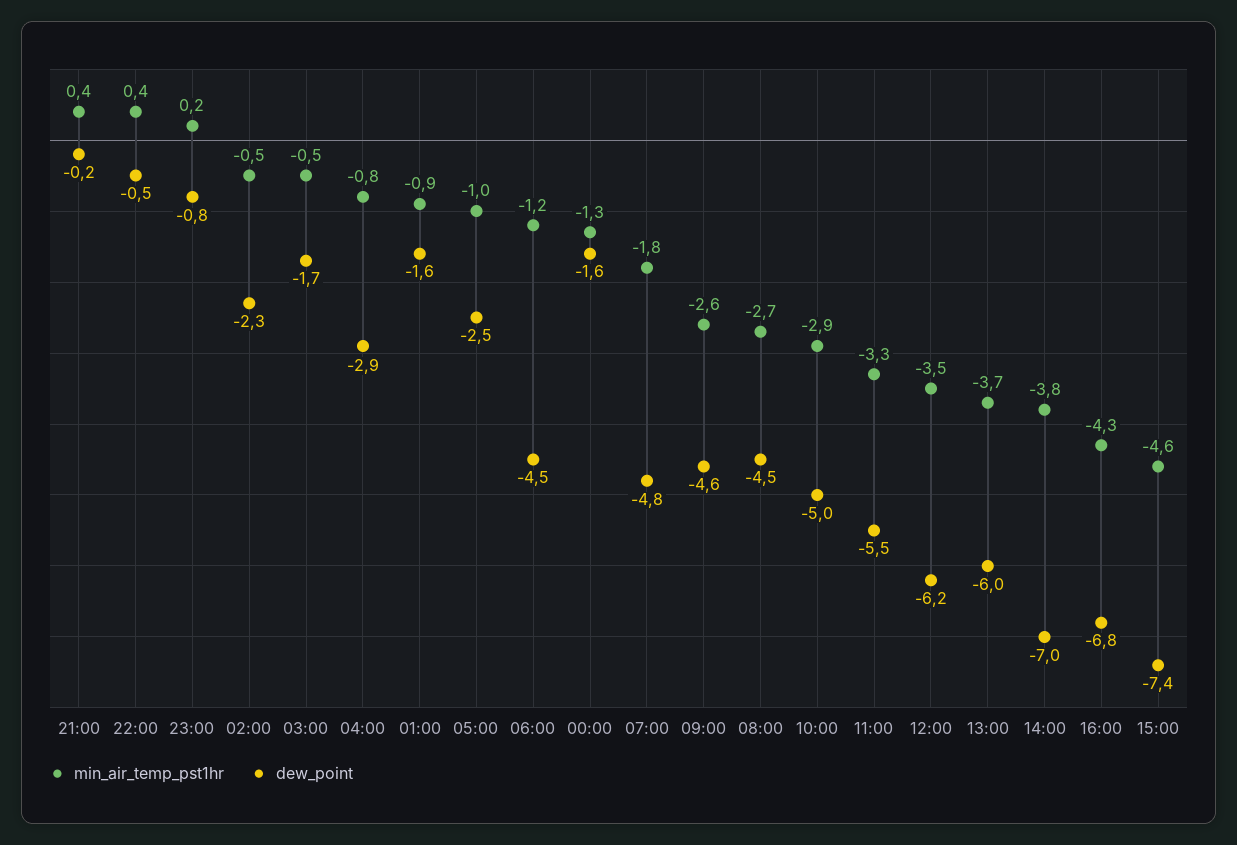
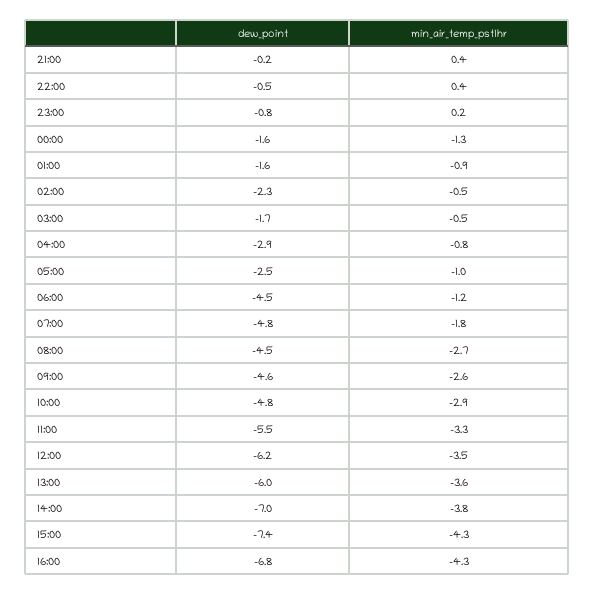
dew_point, 10:00: -5 -> -4.8
min_air_temp_pst1hr, 13:00: -3.7 -> -3.6
min_air_temp_pst1hr, 15:00: -4.6 -> -4.3

